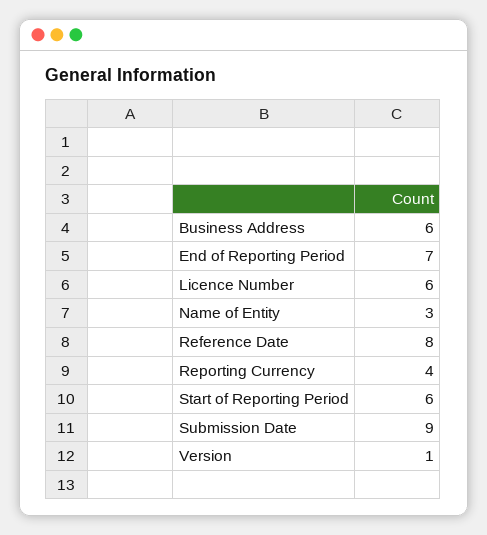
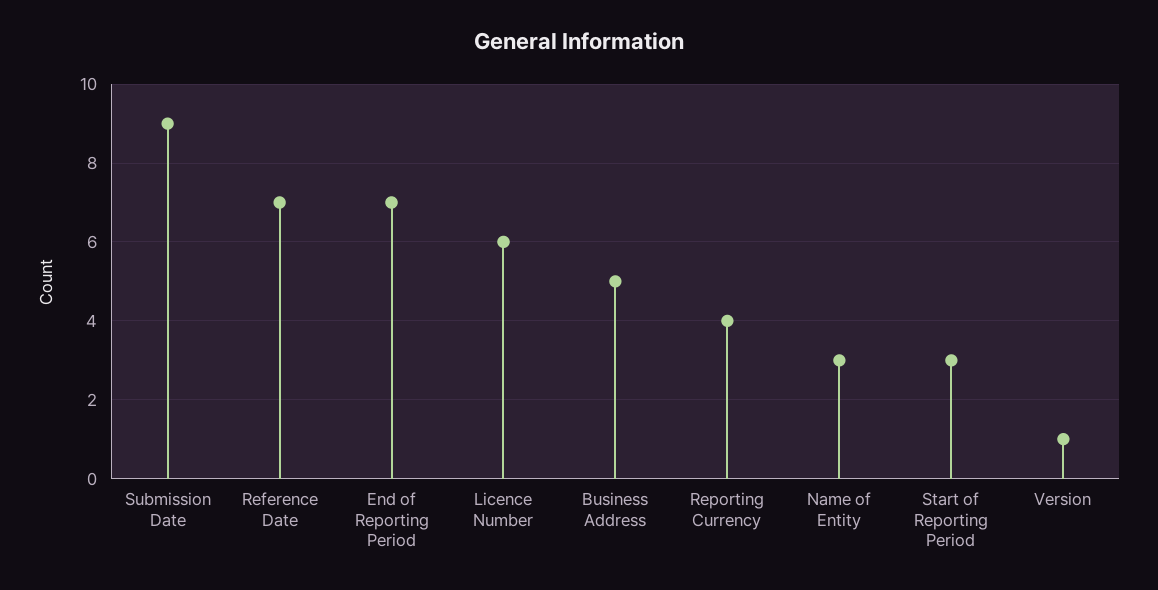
Business Address: 6 -> 5
Reference Date: 8 -> 7
Start of Reporting Period: 6 -> 3

